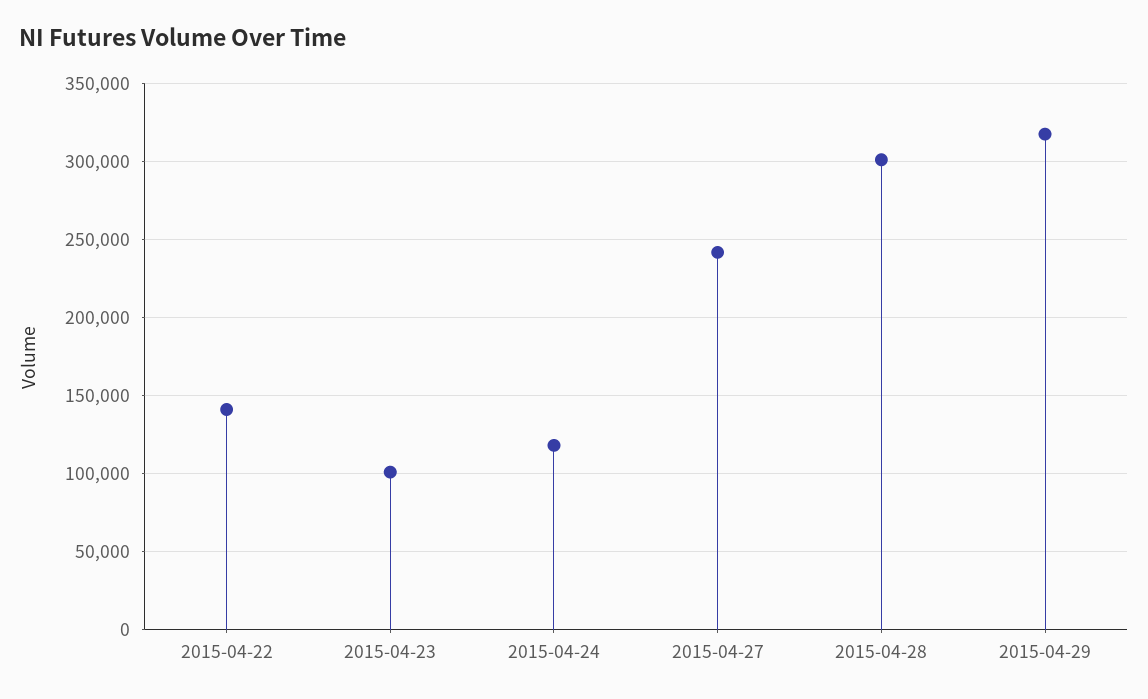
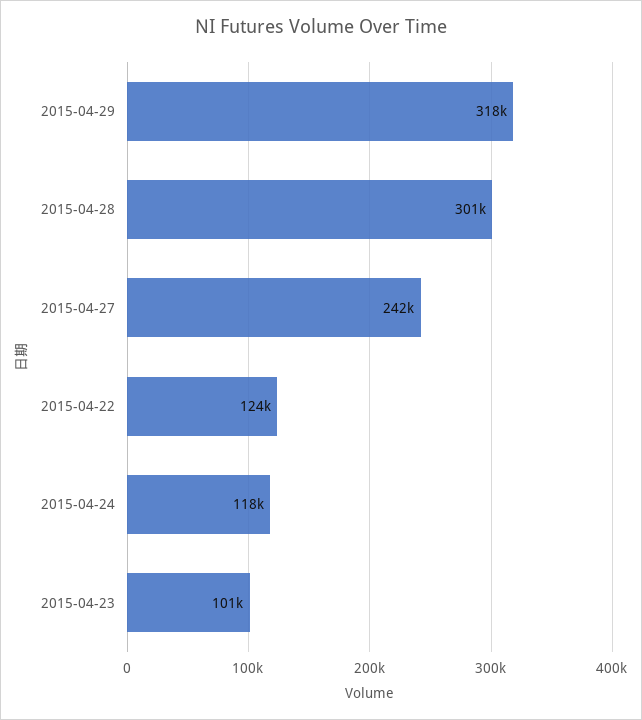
2015-04-22: 140000 -> 124000

